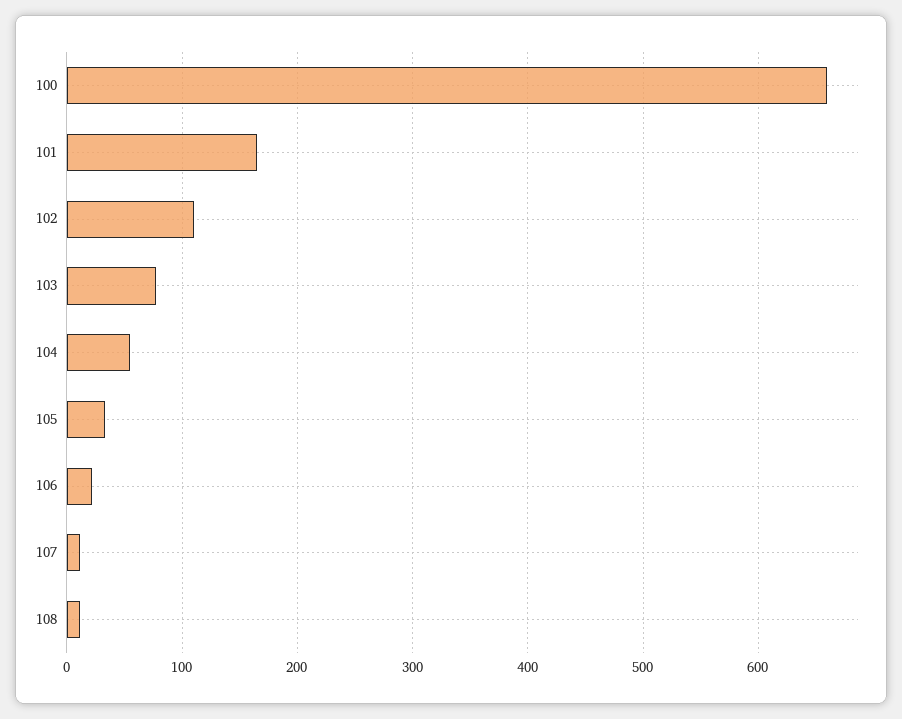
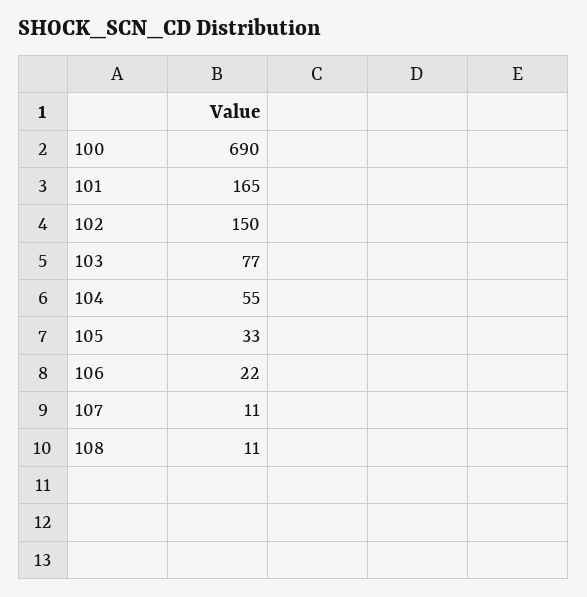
100: 660 -> 690
102: 110 -> 150

